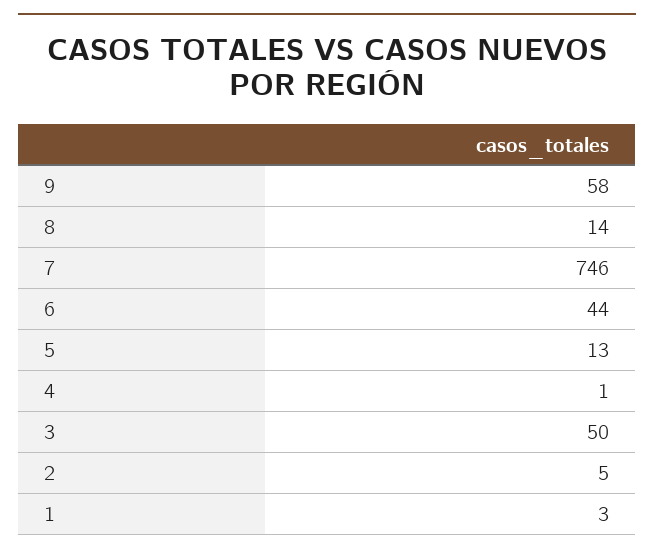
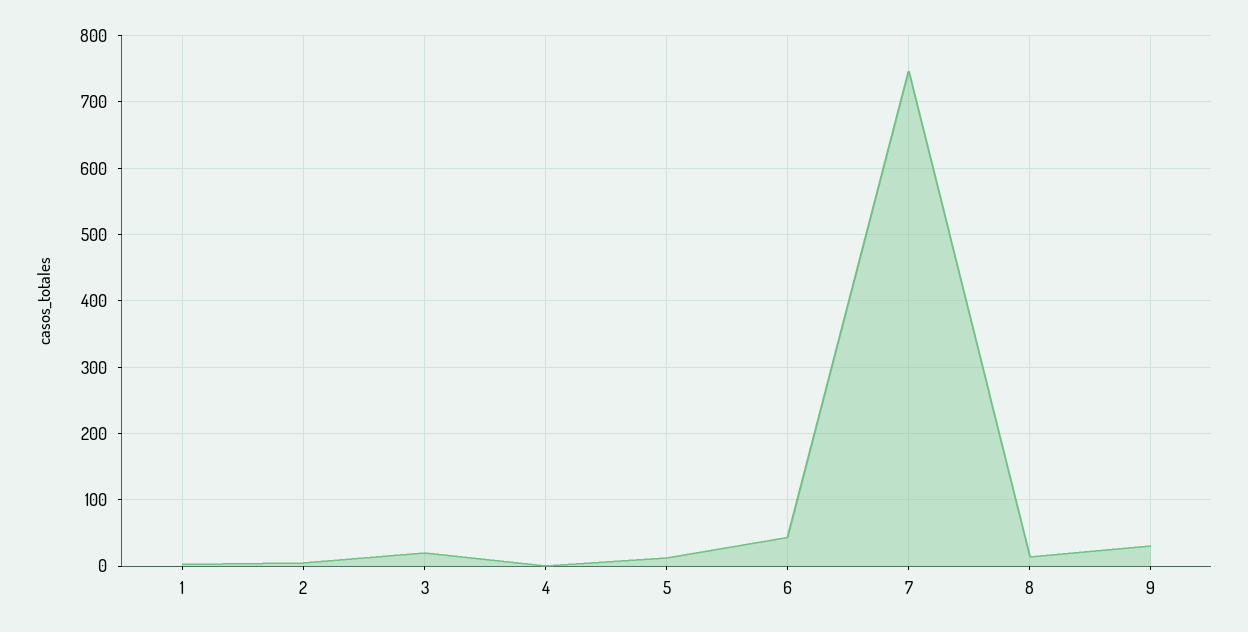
9: 58 -> 30
3: 50 -> 20

